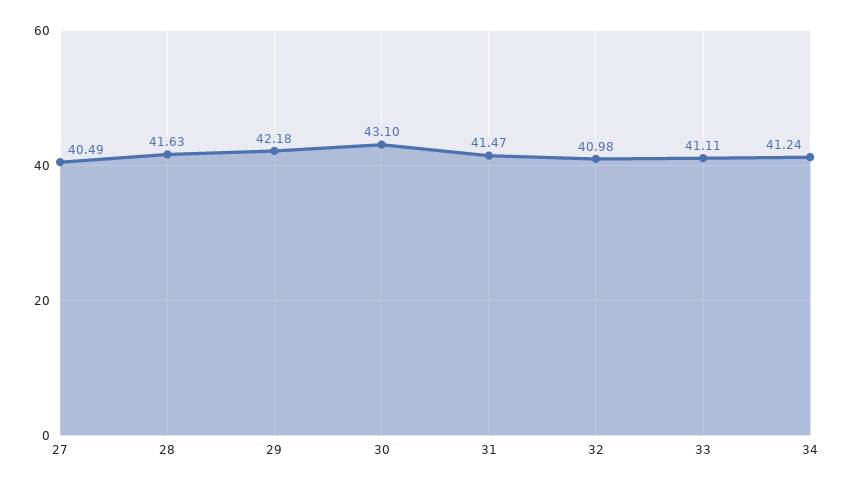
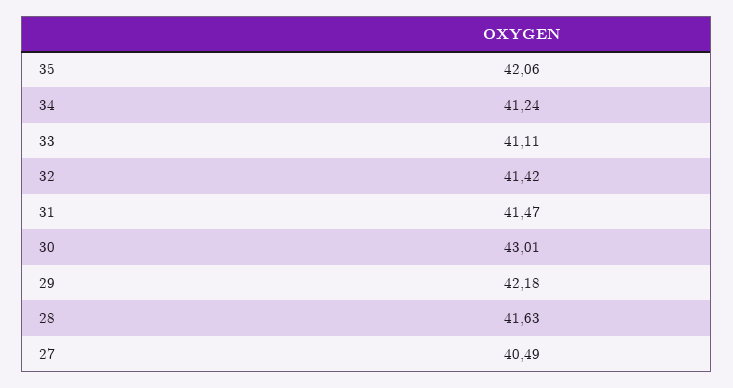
30: 43.1 -> 43.01
32: 40.98 -> 41.42
35: none -> 42.06

